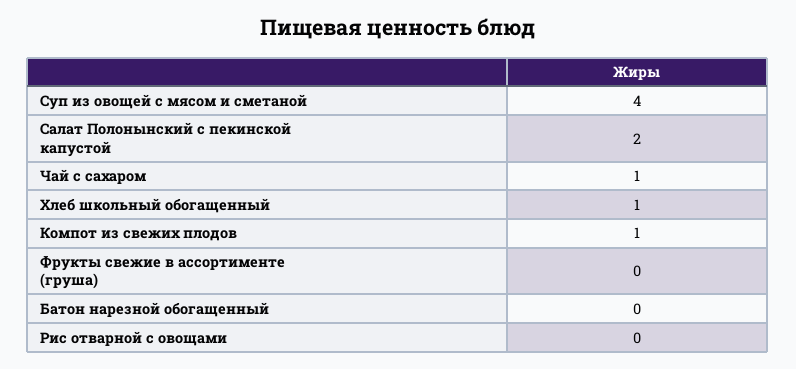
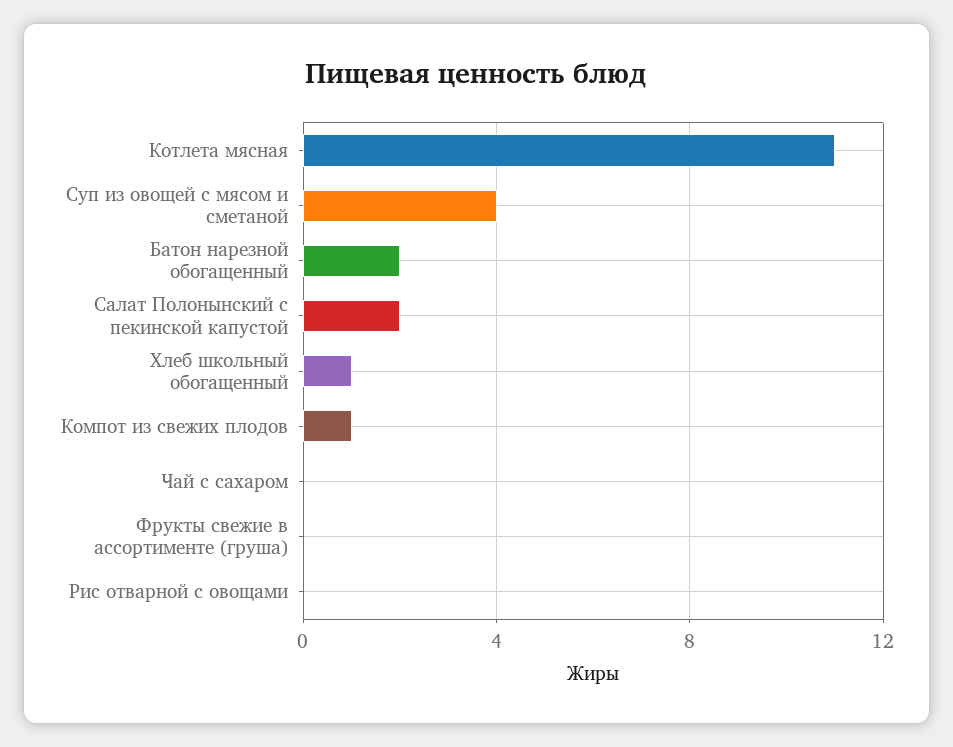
Чай с сахаром: 1 -> 0
Батон нарезной обогащенный: 0 -> 2
Котлета мясная: none -> 11

